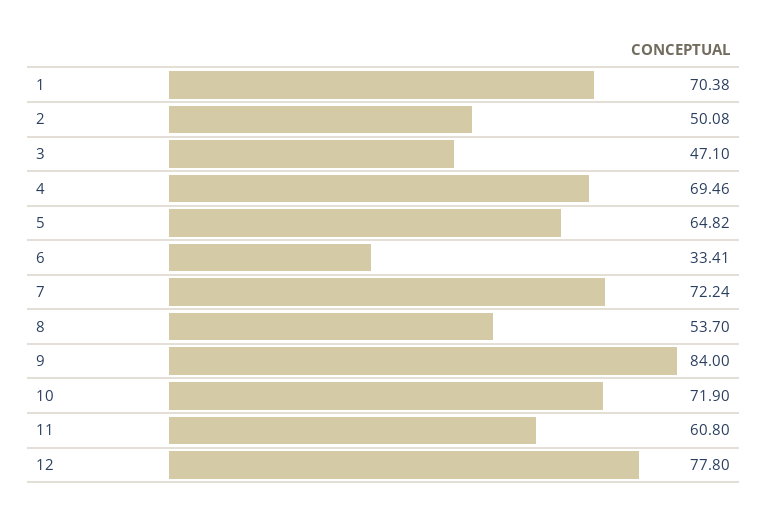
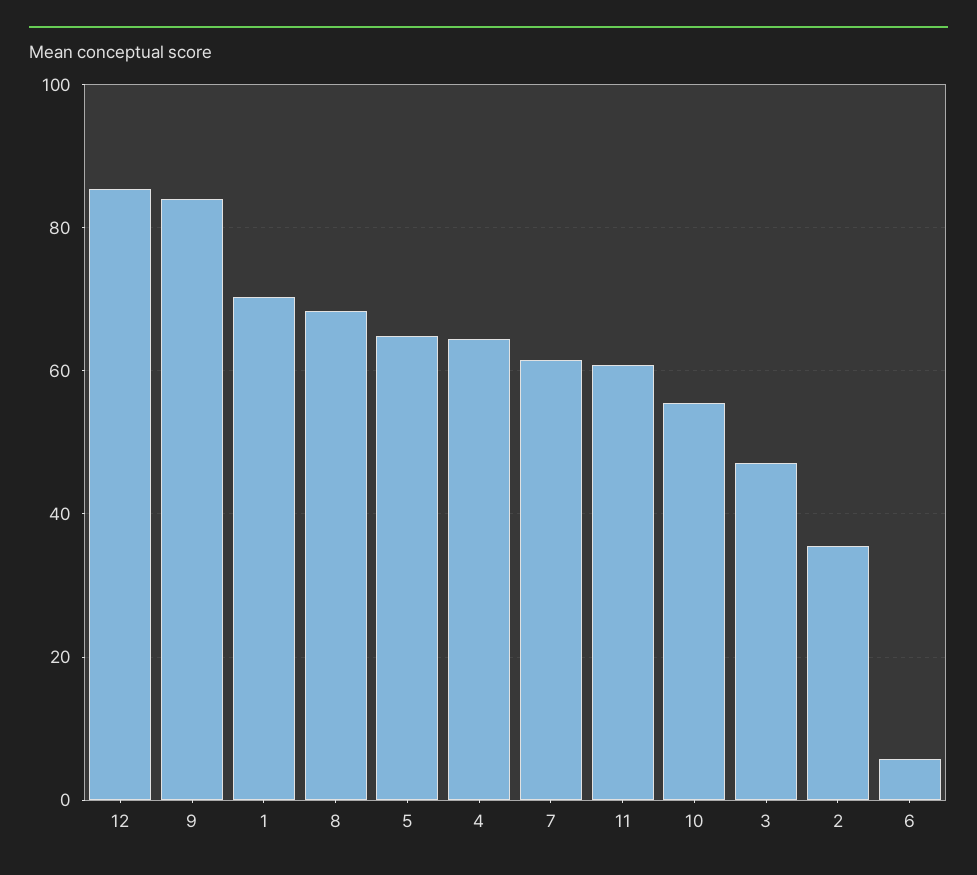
2: 50.08 -> 36
4: 69.46 -> 64
6: 33.41 -> 6
7: 72.24 -> 62
8: 53.7 -> 68
10: 71.9 -> 56
12: 77.8 -> 86

